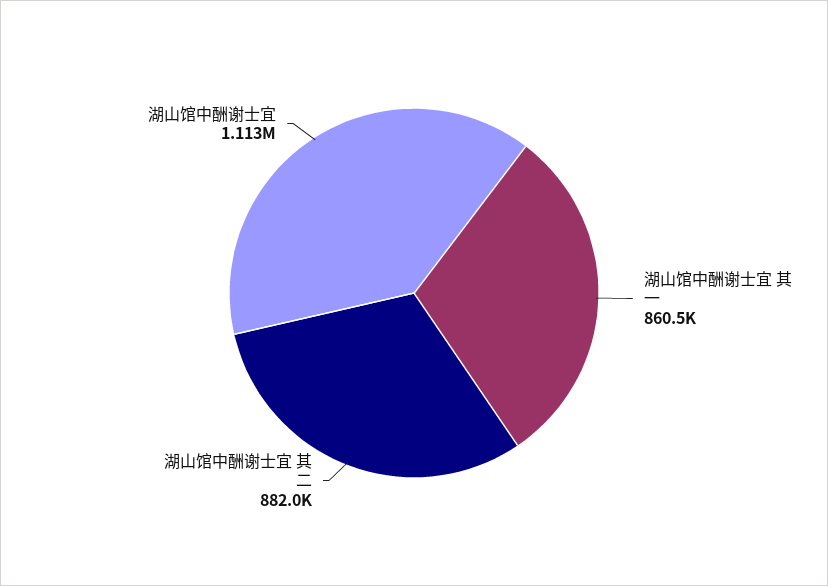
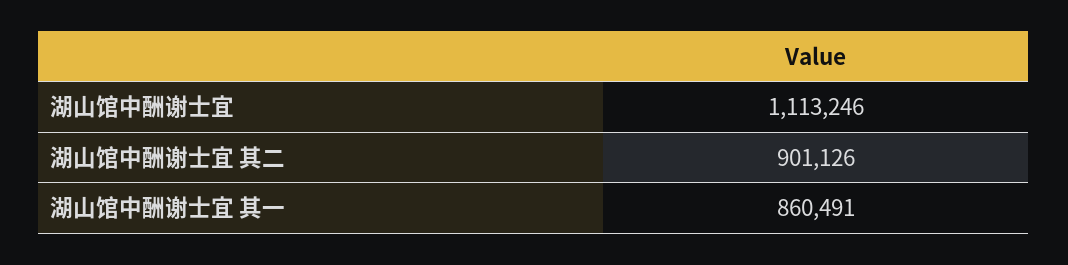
湖山馆中酬谢士宜 其二: 882000 -> 901126

